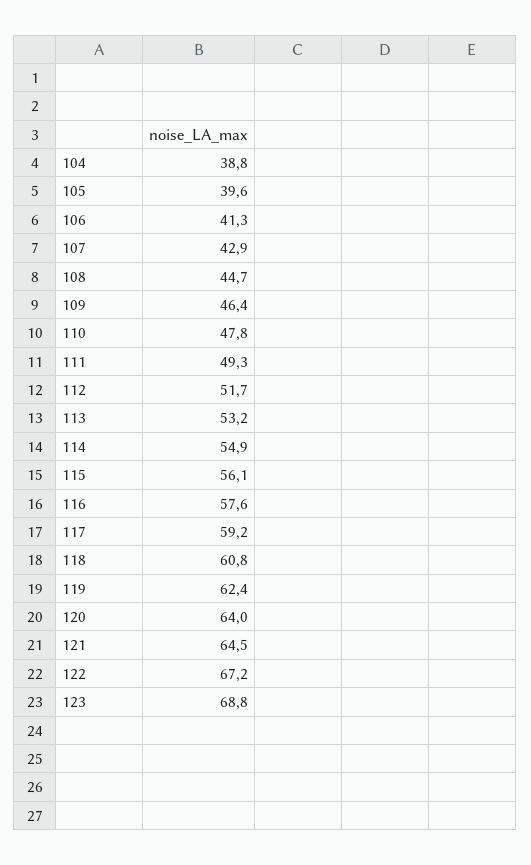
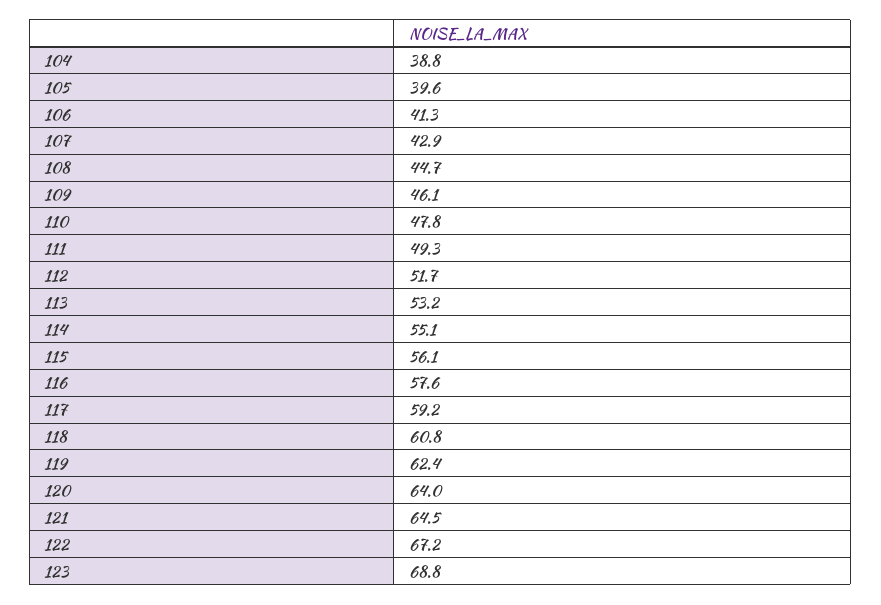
109: 46.4 -> 46.1
114: 54.9 -> 55.1

